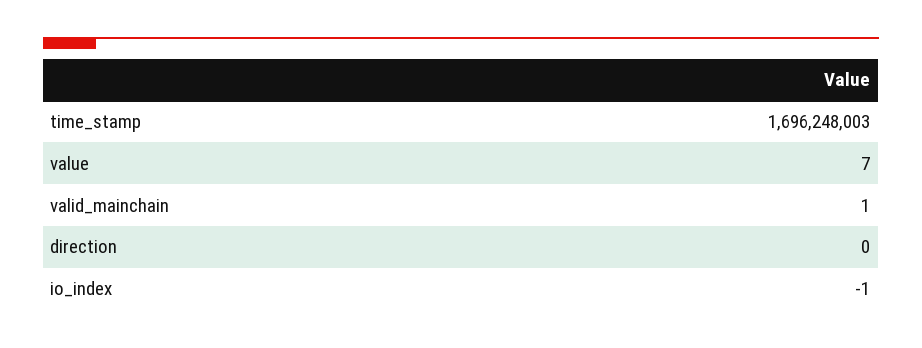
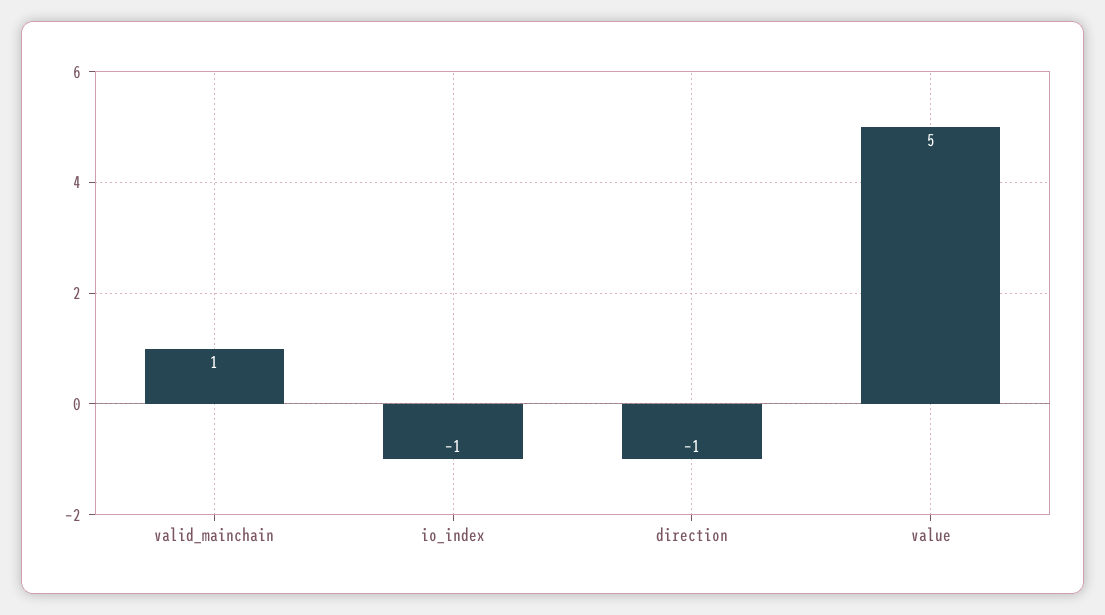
time_stamp: 1696248003 -> none
value: 7 -> 5
direction: 0 -> -1

